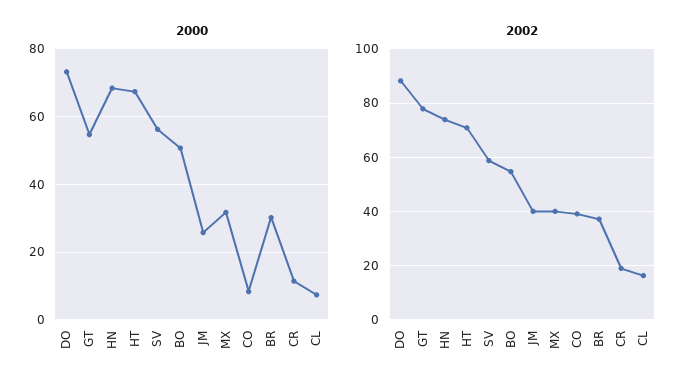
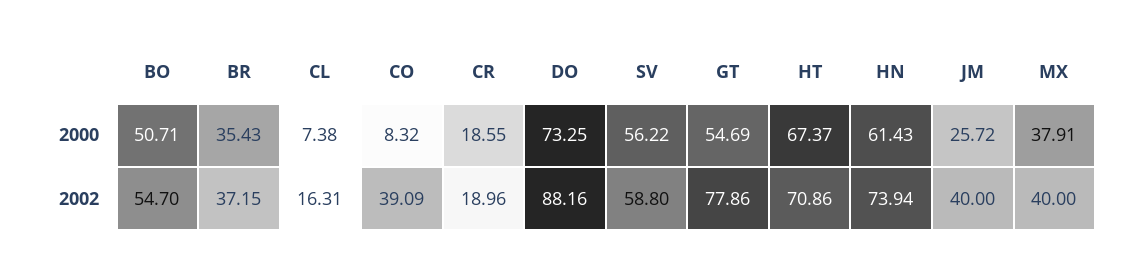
2000, HN: 68 -> 61.43
2000, MX: 32 -> 37.91
2000, BR: 30 -> 35.43
2000, CR: 12 -> 18.55

